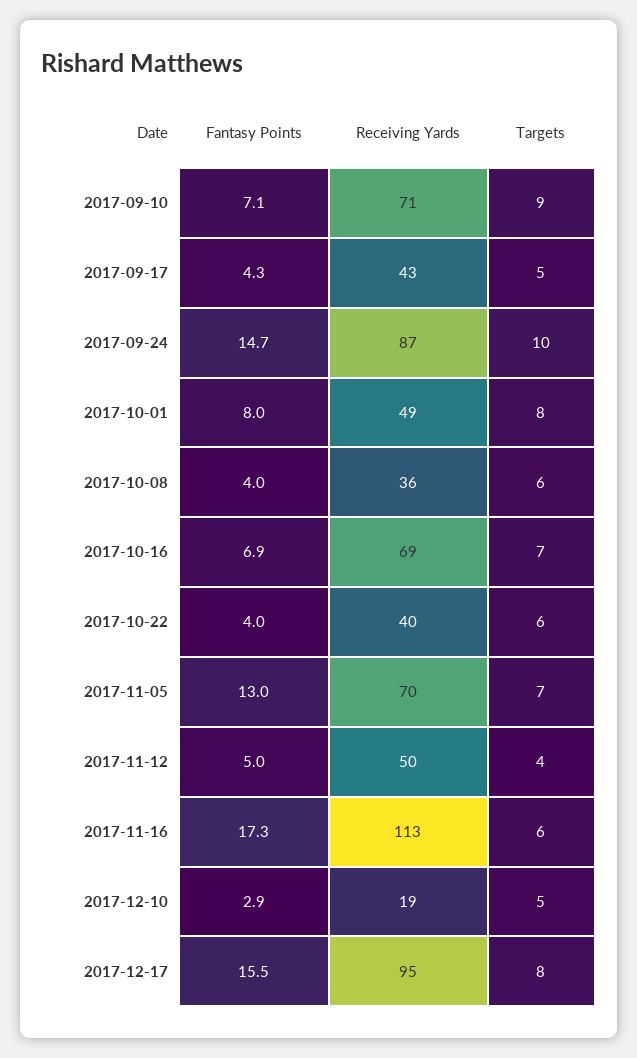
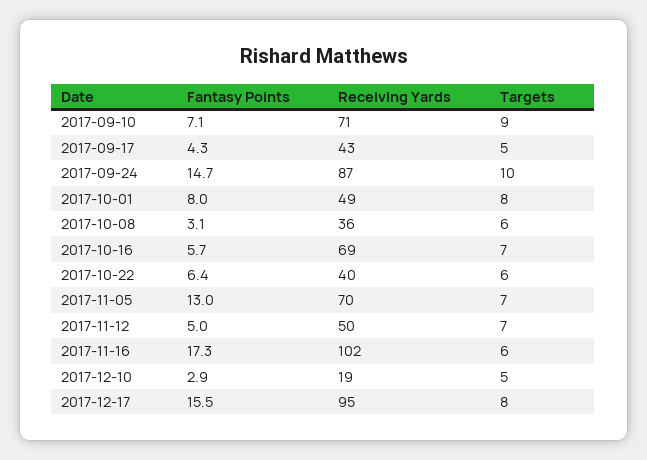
Fantasy Points, 2017-10-08: 4 -> 3.1
Fantasy Points, 2017-10-16: 6.9 -> 5.7
Fantasy Points, 2017-10-22: 4 -> 6.4
Targets, 2017-11-12: 4 -> 7
Receiving Yards, 2017-11-16: 113 -> 102

